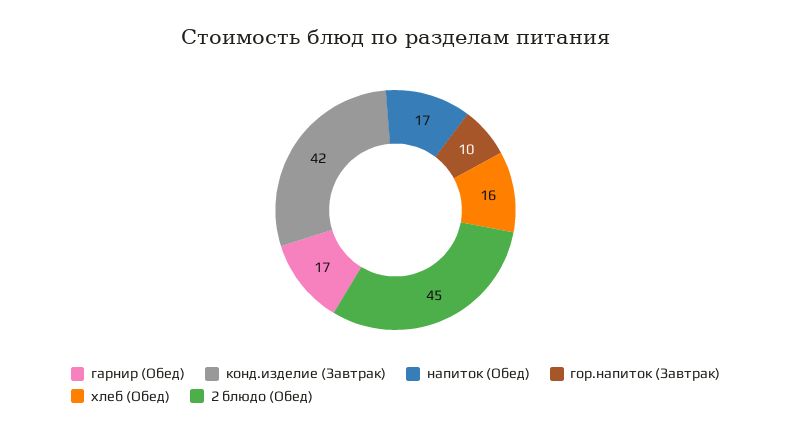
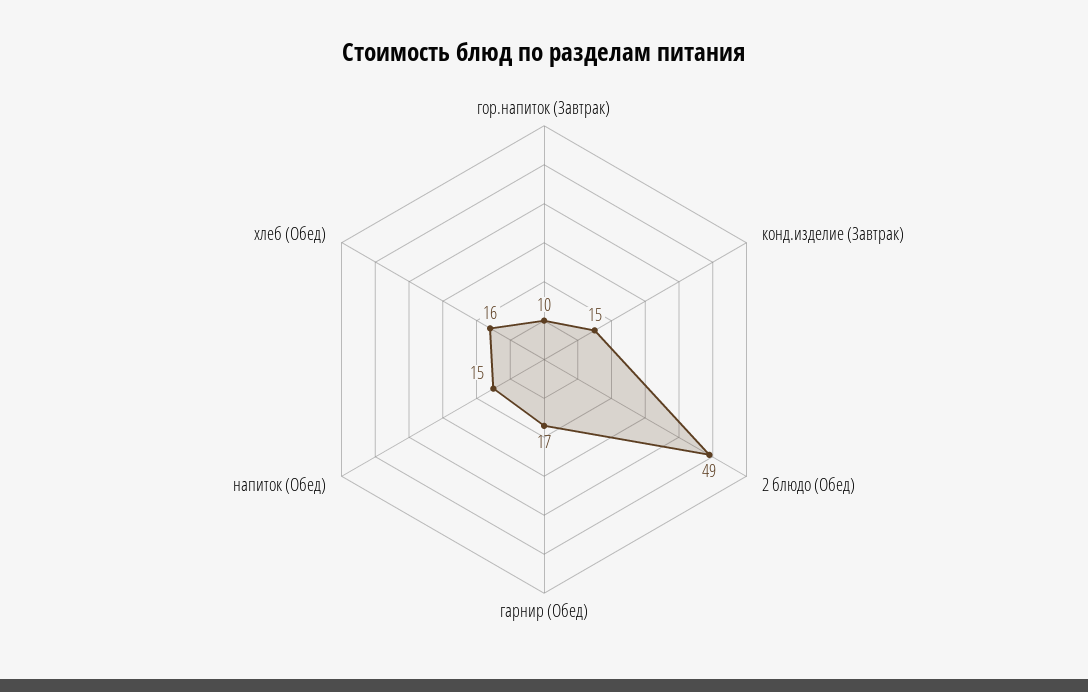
конд.изделие (Завтрак): 42 -> 15
напиток (Обед): 17 -> 15
2 блюдо (Обед): 45 -> 49

